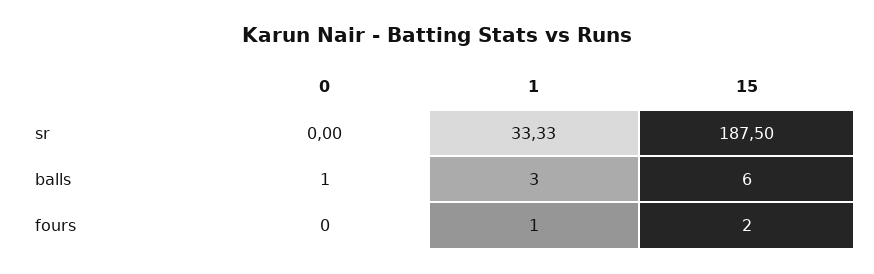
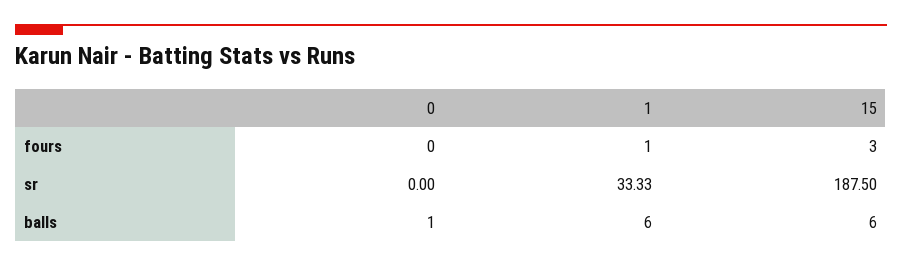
1, balls: 3 -> 6
15, fours: 2 -> 3

